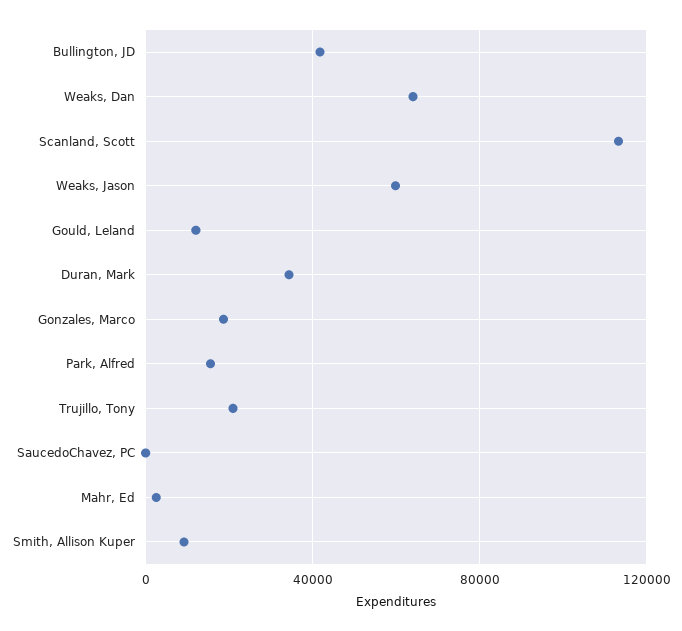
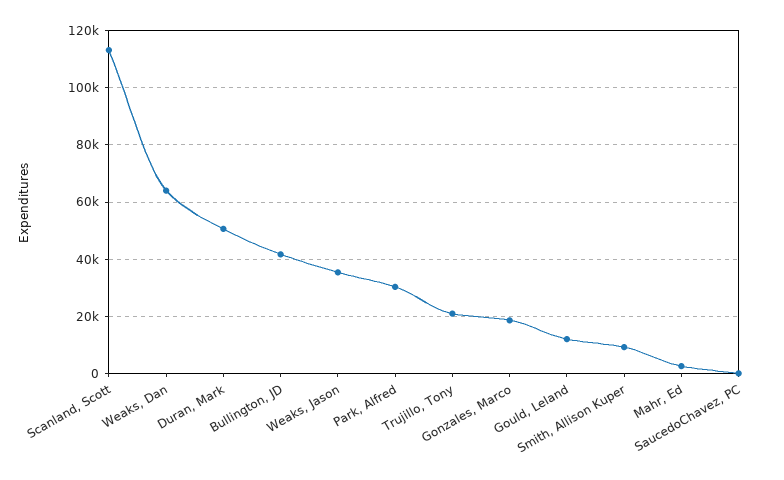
Weaks, Jason: 60000 -> 35000
Duran, Mark: 35000 -> 50000
Park, Alfred: 15000 -> 30000

